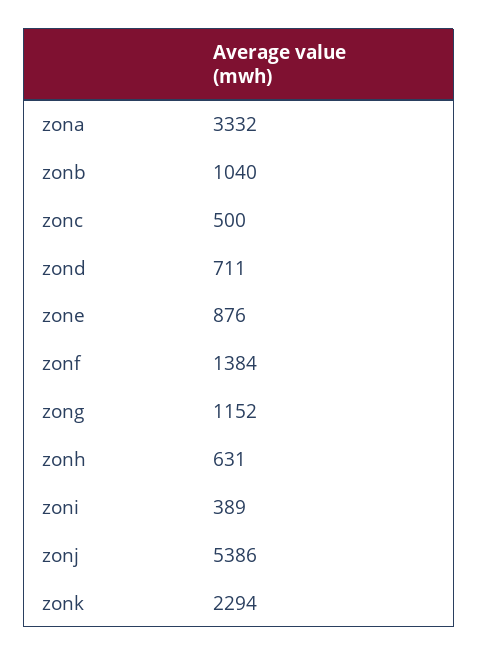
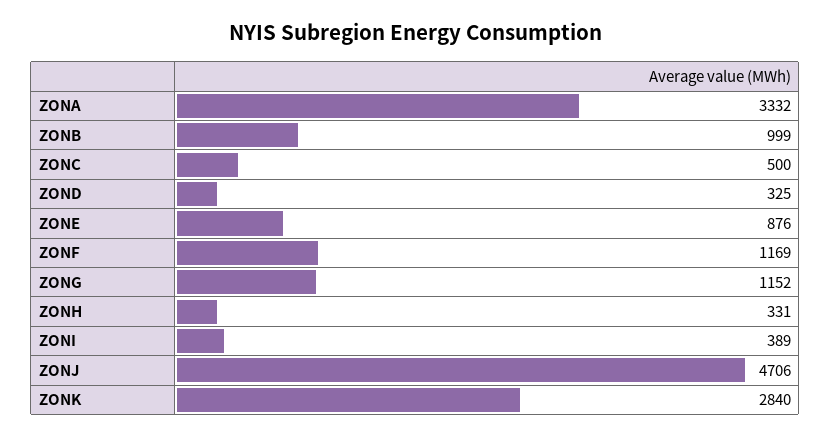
zonb: 1040 -> 999
zond: 711 -> 325
zonf: 1384 -> 1169
zonh: 631 -> 331
zonj: 5386 -> 4706
zonk: 2294 -> 2840

